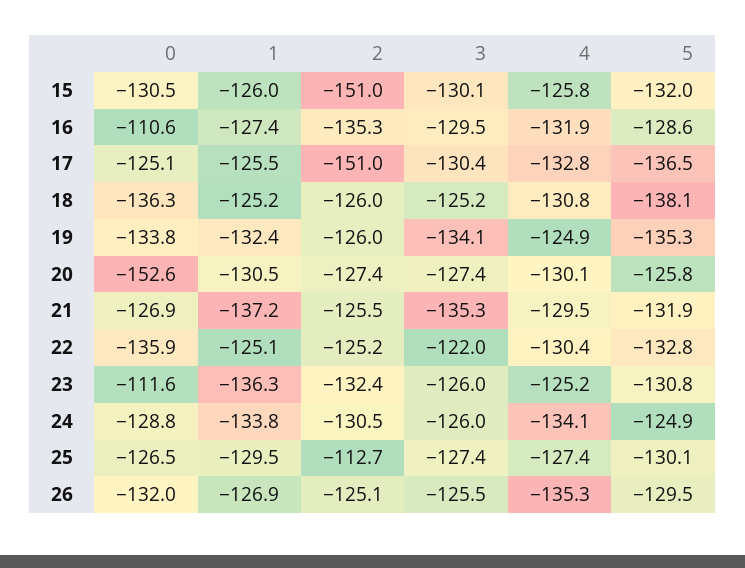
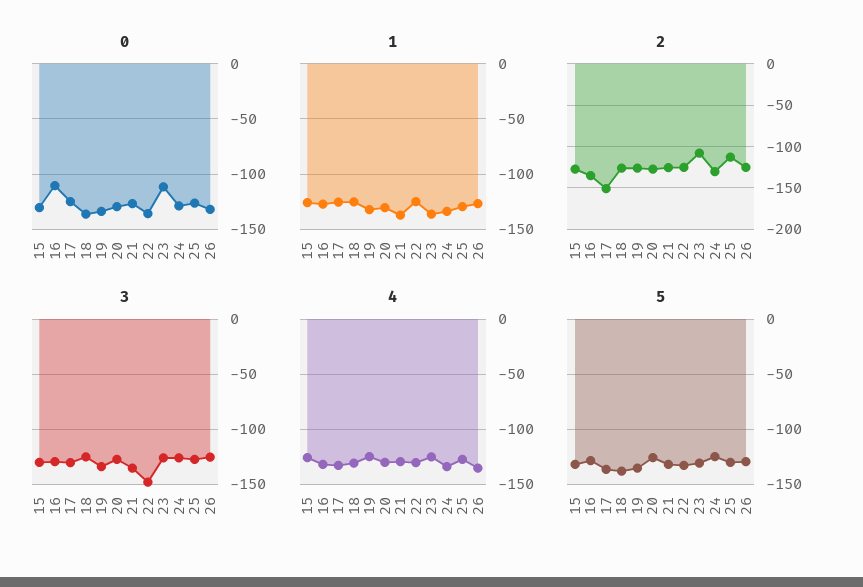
2, 15: -151 -> -130
0, 20: -152.6 -> -130
3, 22: -122 -> -150
2, 23: -132.4 -> -110

